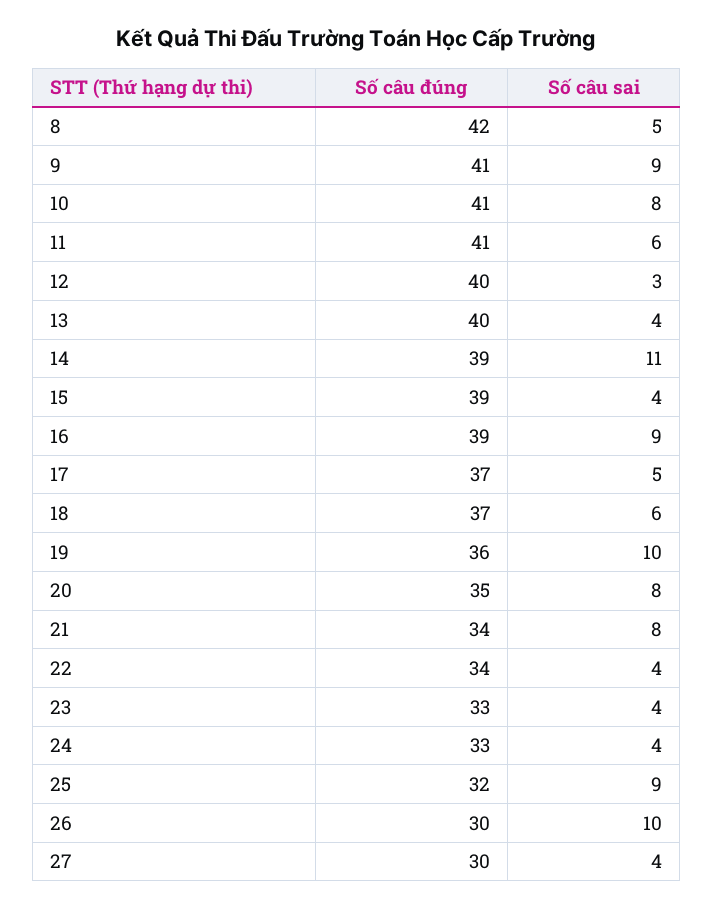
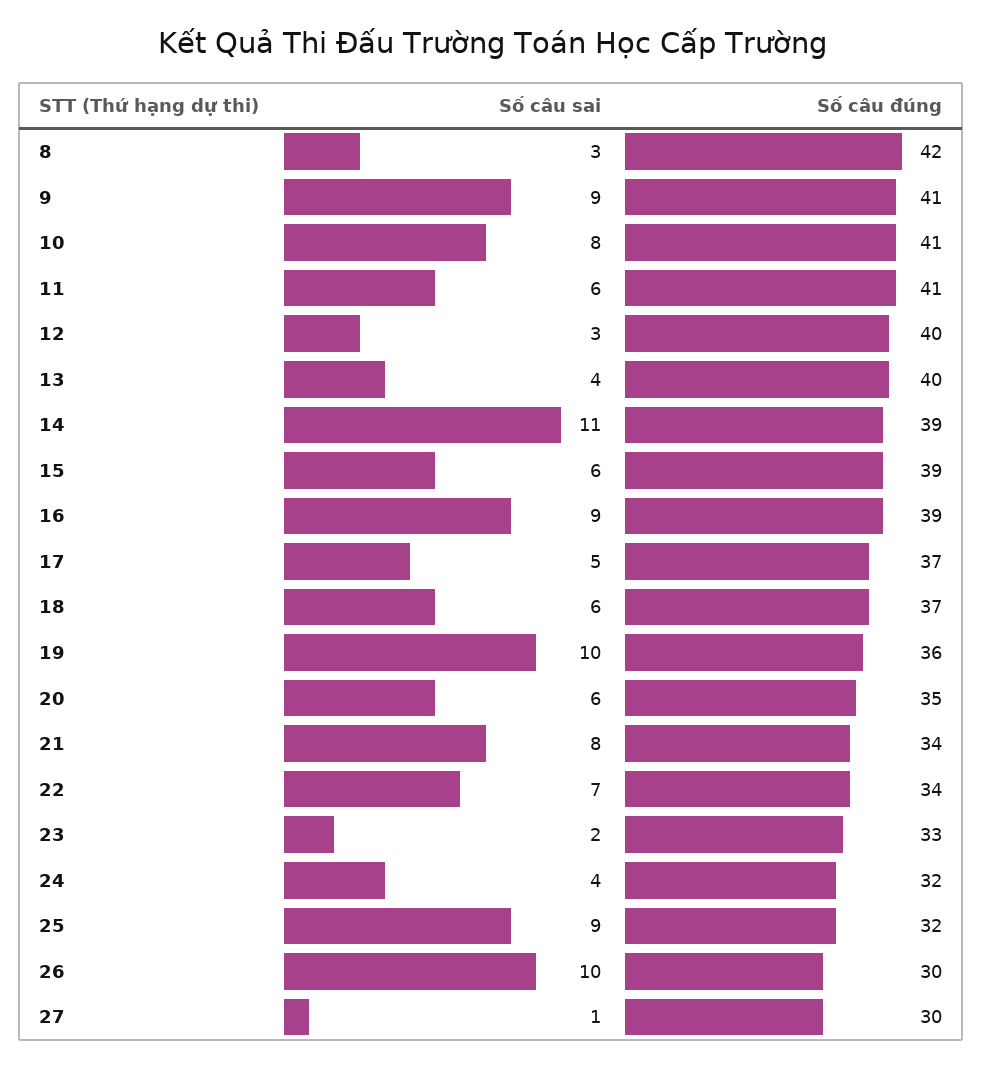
Số câu sai, 8: 5 -> 3
Số câu sai, 15: 4 -> 6
Số câu sai, 20: 8 -> 6
Số câu sai, 22: 4 -> 7
Số câu sai, 23: 4 -> 2
Số câu đúng, 24: 33 -> 32
Số câu sai, 27: 4 -> 1

